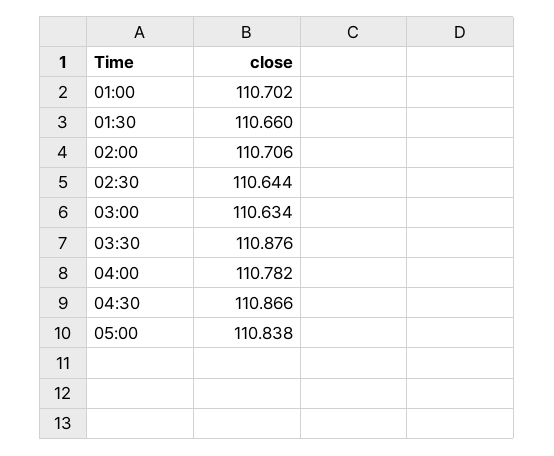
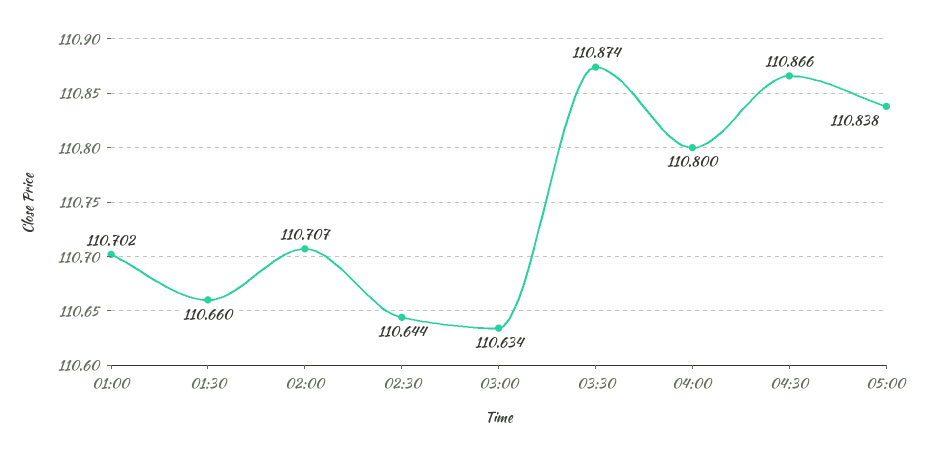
02:00: 110.706 -> 110.707
03:30: 110.876 -> 110.874
04:00: 110.782 -> 110.8

